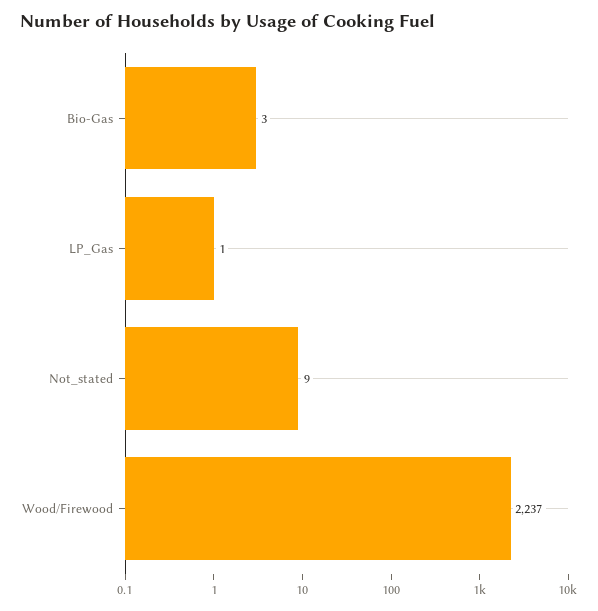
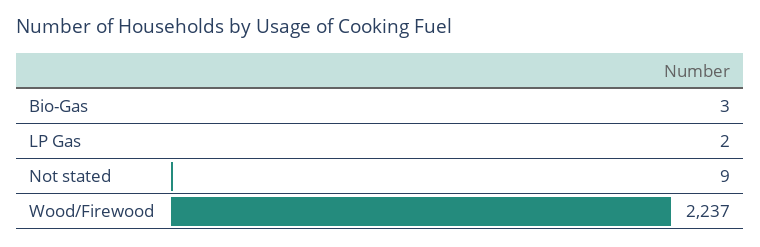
LP_Gas: 1 -> 2

